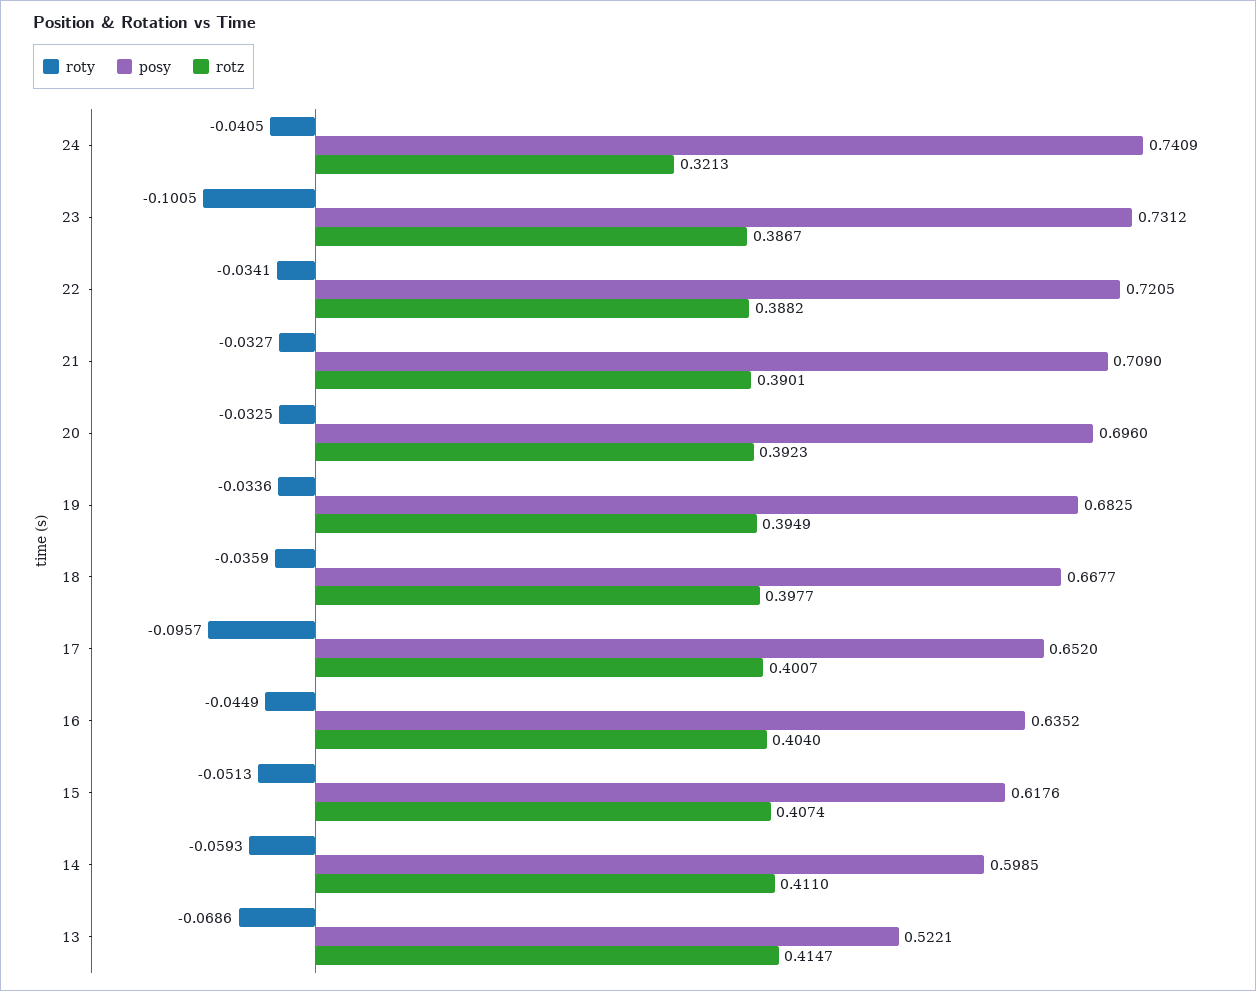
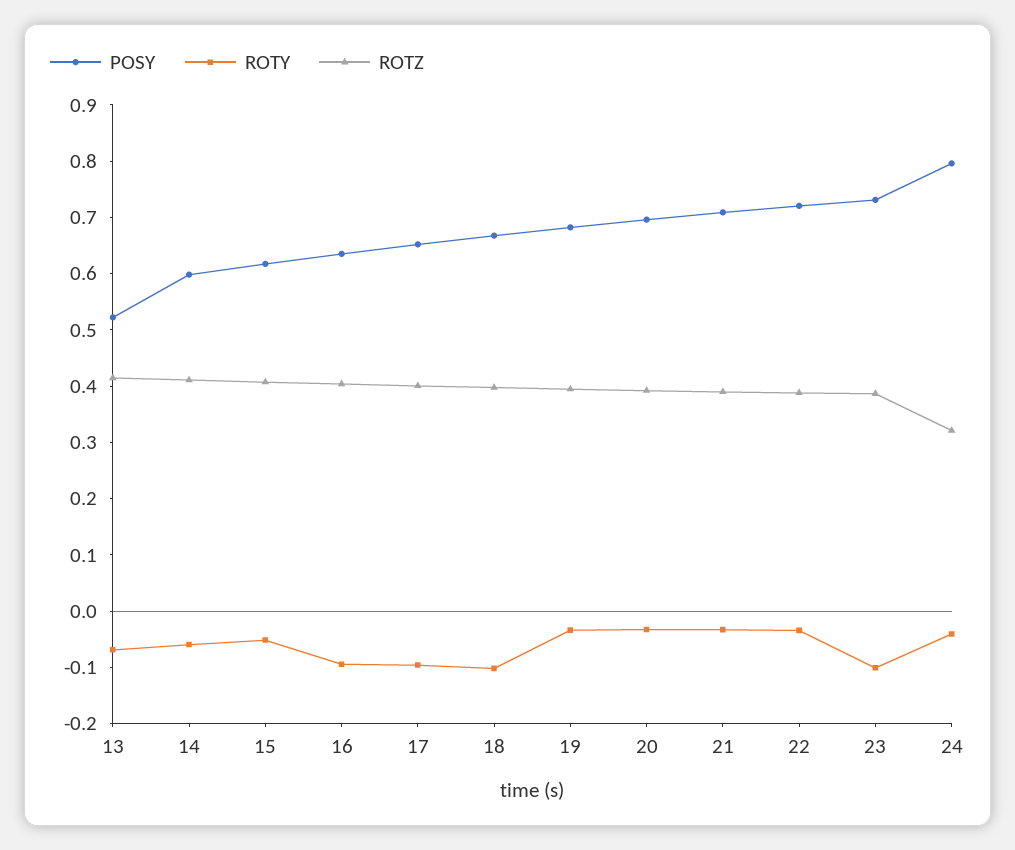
posy, 24: 0.7409 -> 0.8
roty, 18: -0.0359 -> -0.1
roty, 16: -0.0449 -> -0.1

